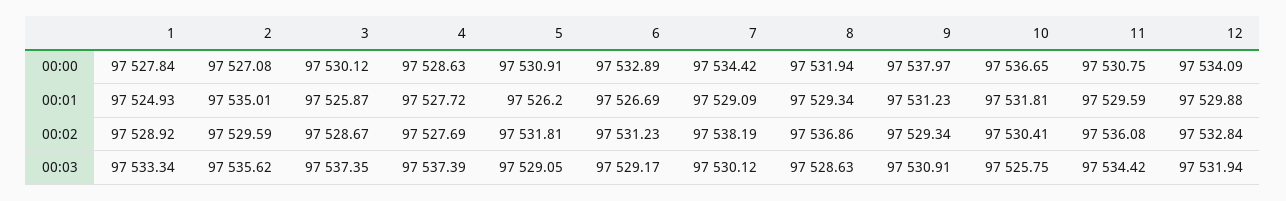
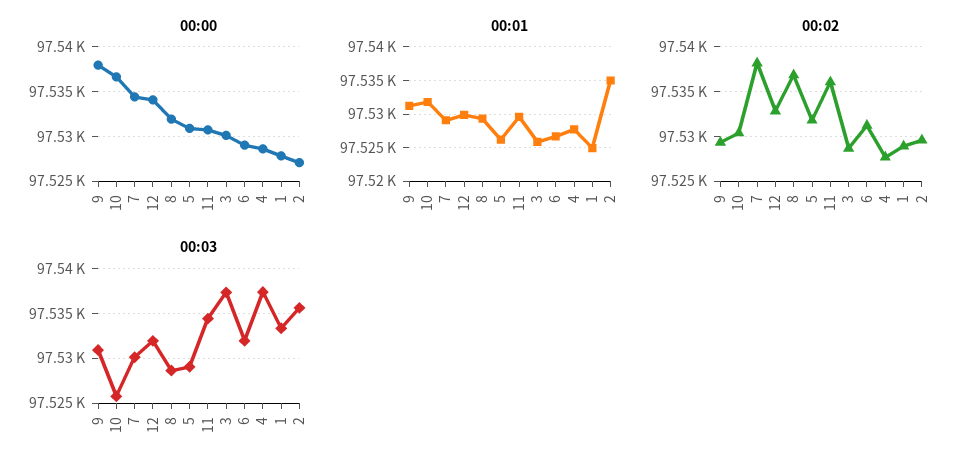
00:00, 6: 97532.89 -> 97529
00:03, 6: 97529.17 -> 97532

